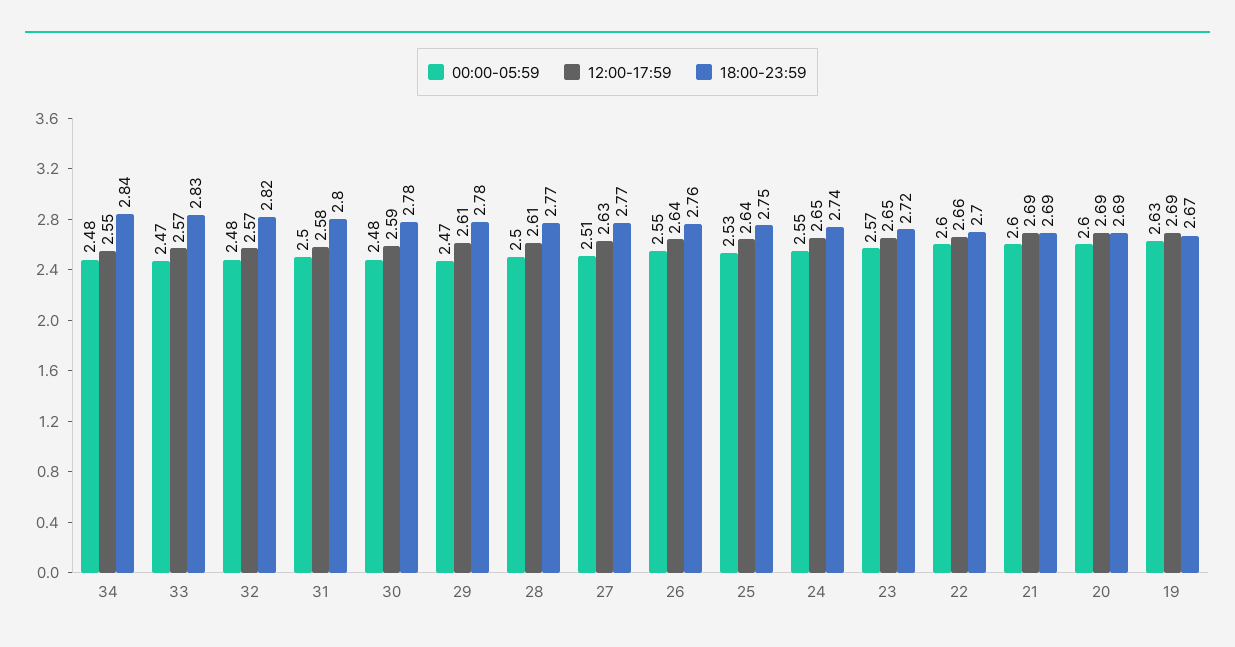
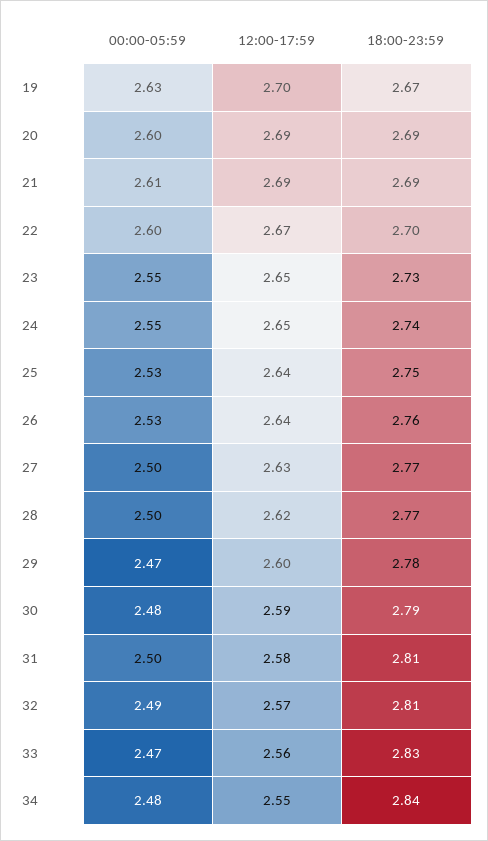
12:00-17:59, 33: 2.57 -> 2.56
00:00-05:59, 32: 2.48 -> 2.49
18:00-23:59, 32: 2.82 -> 2.81
18:00-23:59, 31: 2.8 -> 2.81
18:00-23:59, 30: 2.78 -> 2.79
12:00-17:59, 29: 2.61 -> 2.6
12:00-17:59, 28: 2.61 -> 2.62
00:00-05:59, 27: 2.51 -> 2.5
00:00-05:59, 26: 2.55 -> 2.53
00:00-05:59, 23: 2.57 -> 2.55
18:00-23:59, 23: 2.72 -> 2.73
12:00-17:59, 22: 2.66 -> 2.67
00:00-05:59, 21: 2.6 -> 2.61
12:00-17:59, 19: 2.69 -> 2.7

